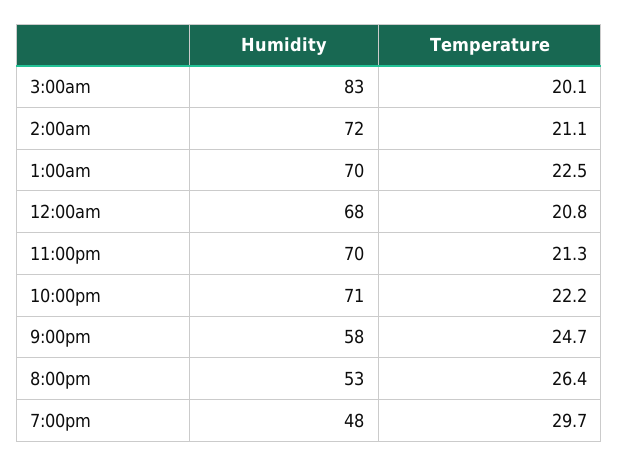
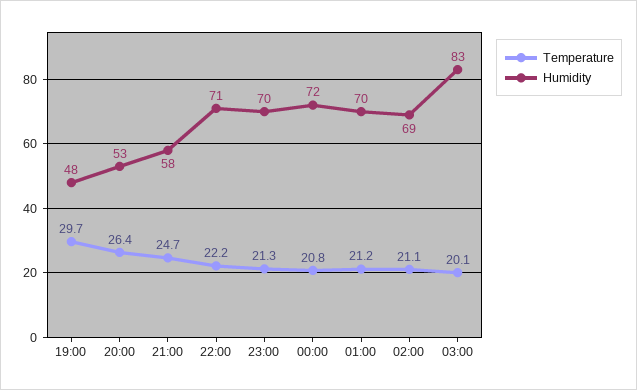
Humidity, 2:00am: 72 -> 69
Temperature, 1:00am: 22.5 -> 21.2
Humidity, 12:00am: 68 -> 72

